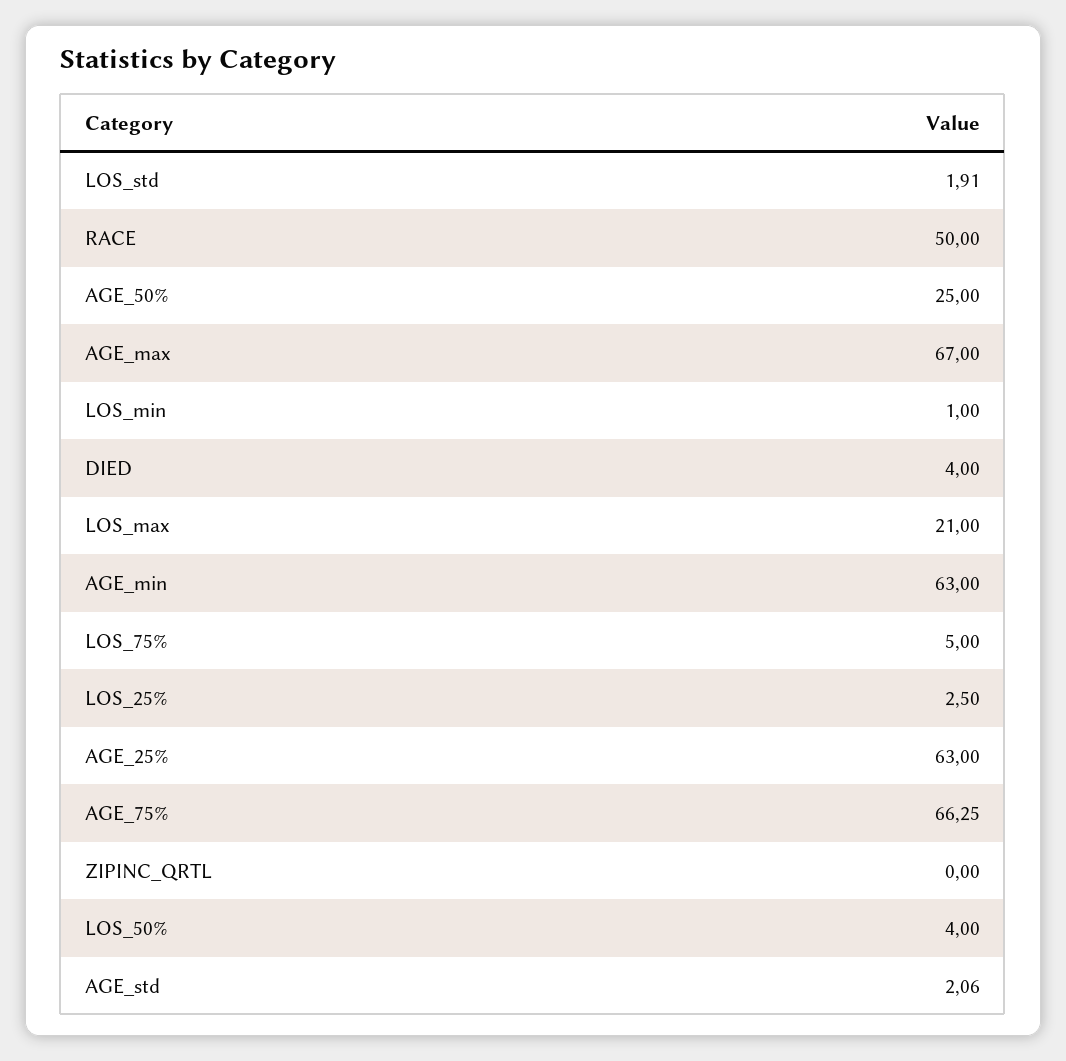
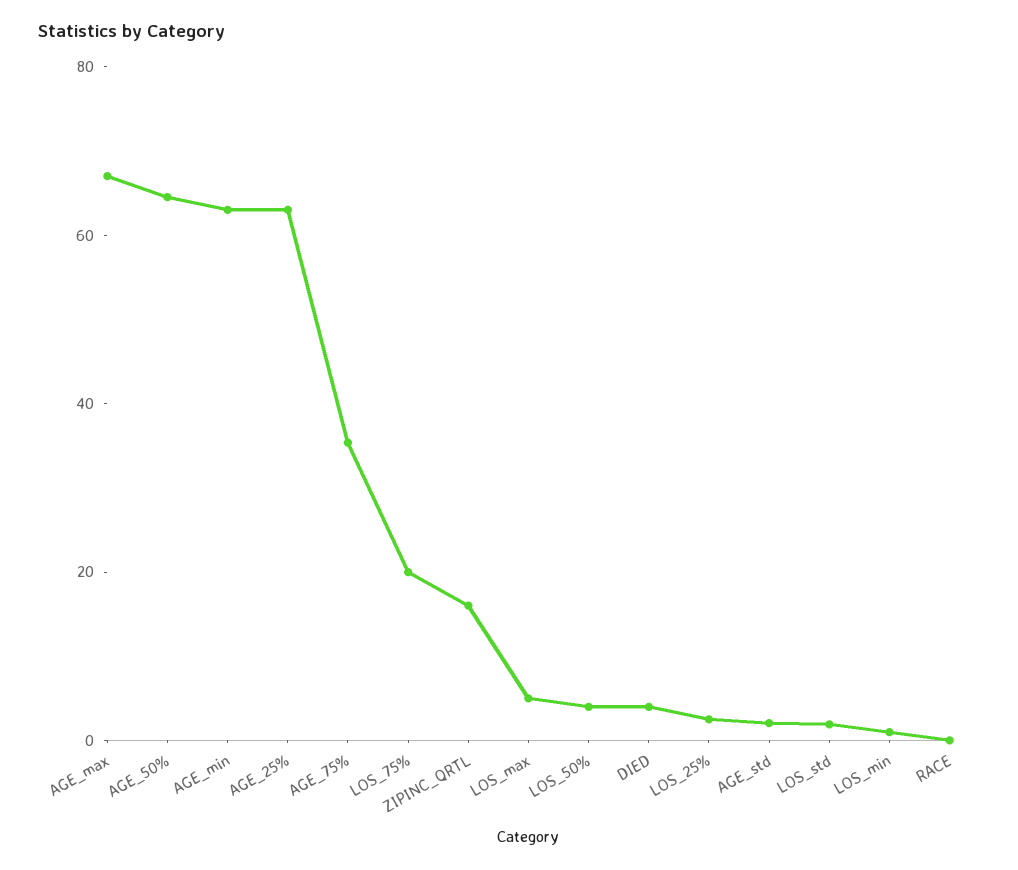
RACE: 50 -> 0
AGE_50%: 25 -> 65
LOS_max: 21 -> 5
LOS_75%: 5 -> 20
AGE_75%: 66.25 -> 35
ZIPINC_QRTL: 0 -> 15

